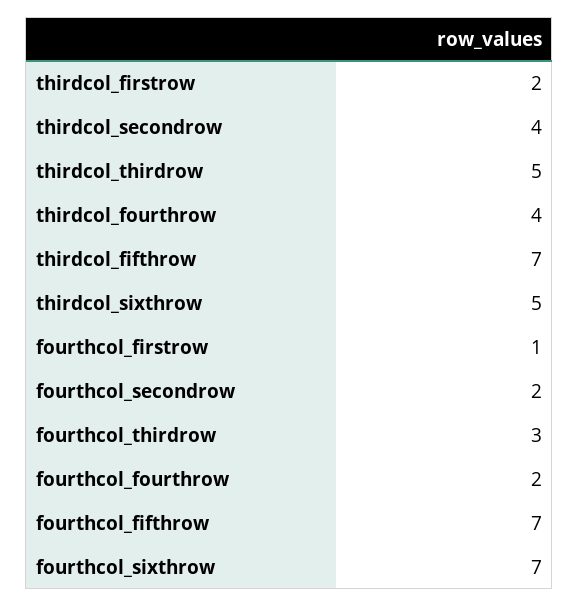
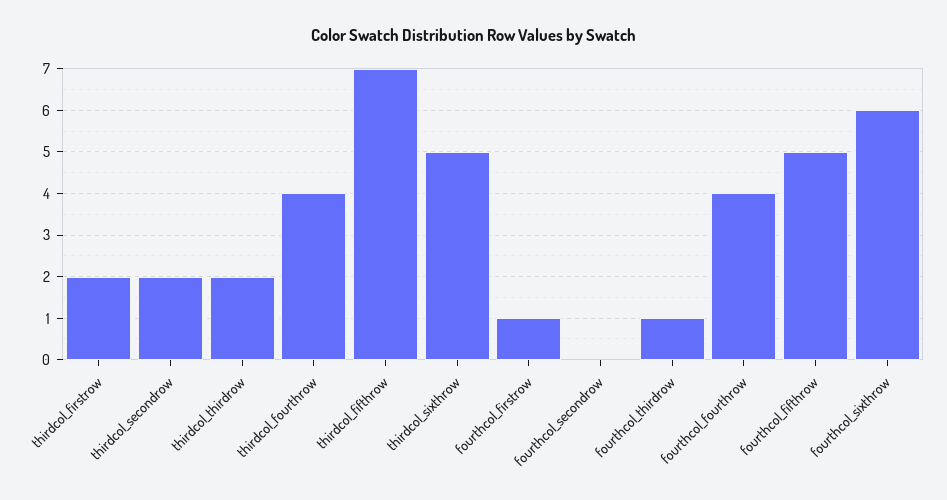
thirdcol_secondrow: 4 -> 2
thirdcol_thirdrow: 5 -> 2
fourthcol_secondrow: 2 -> 0
fourthcol_thirdrow: 3 -> 1
fourthcol_fourthrow: 2 -> 4
fourthcol_fifthrow: 7 -> 5
fourthcol_sixthrow: 7 -> 6

